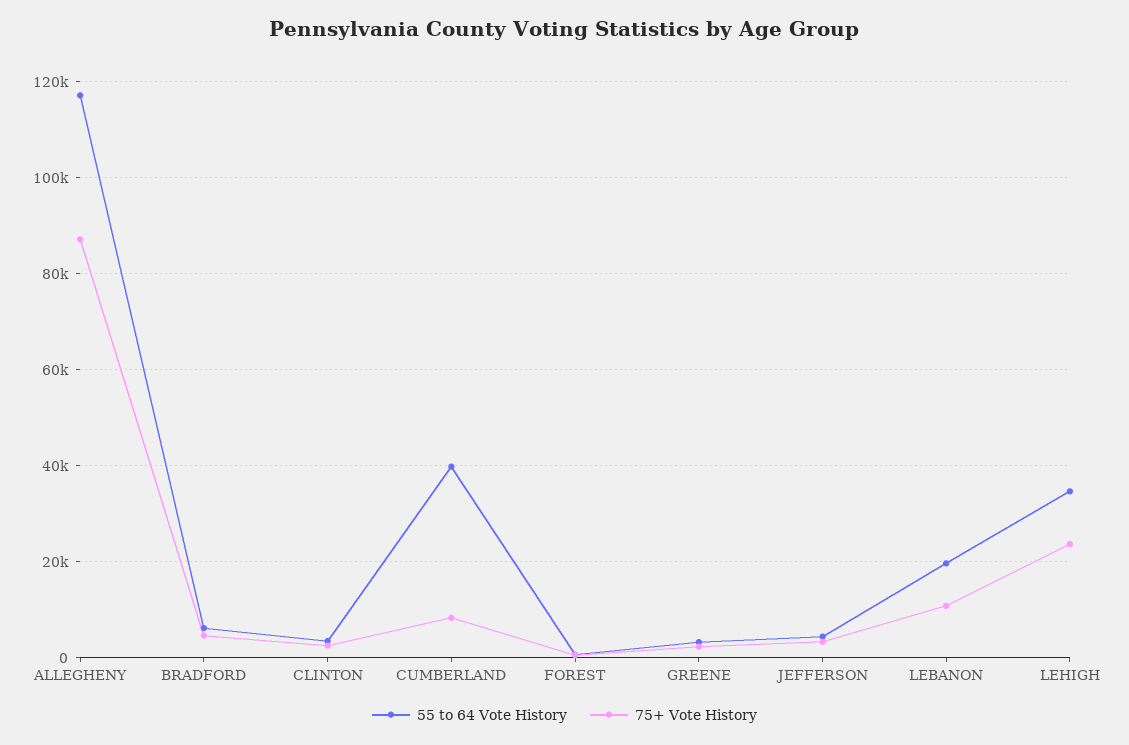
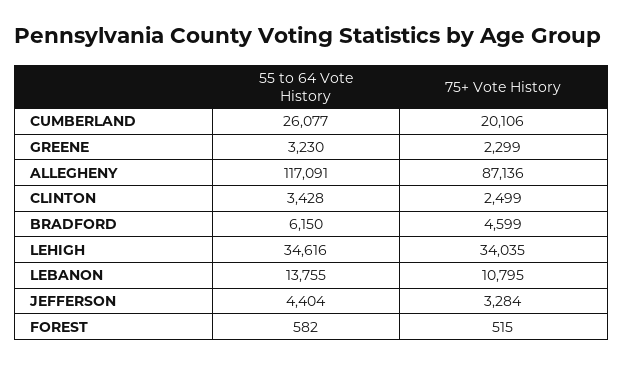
55 to 64 Vote History, CUMBERLAND: 40000 -> 26077
75+ Vote History, CUMBERLAND: 8000 -> 20106
55 to 64 Vote History, LEBANON: 20000 -> 13755
75+ Vote History, LEHIGH: 24000 -> 34035

